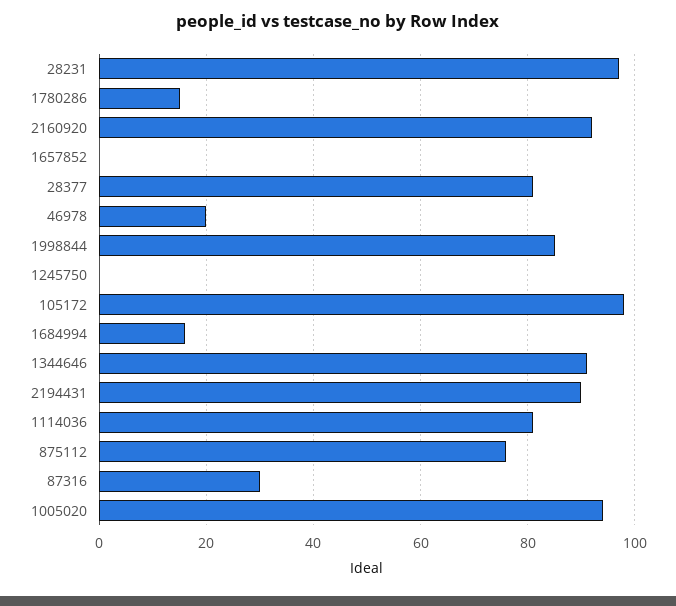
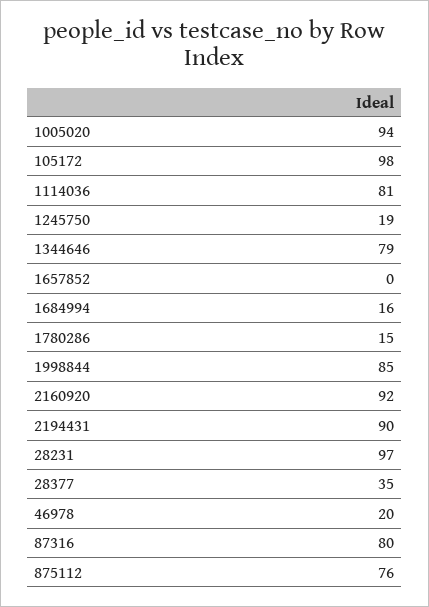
28377: 80 -> 35
1245750: 0 -> 19
1344646: 90 -> 79
87316: 30 -> 80

